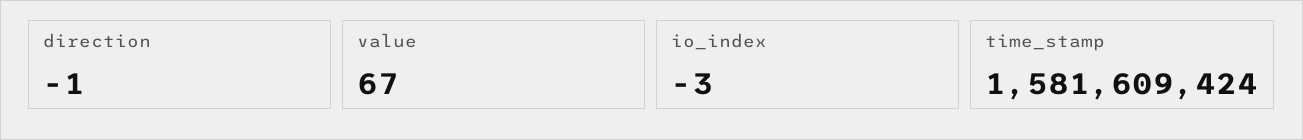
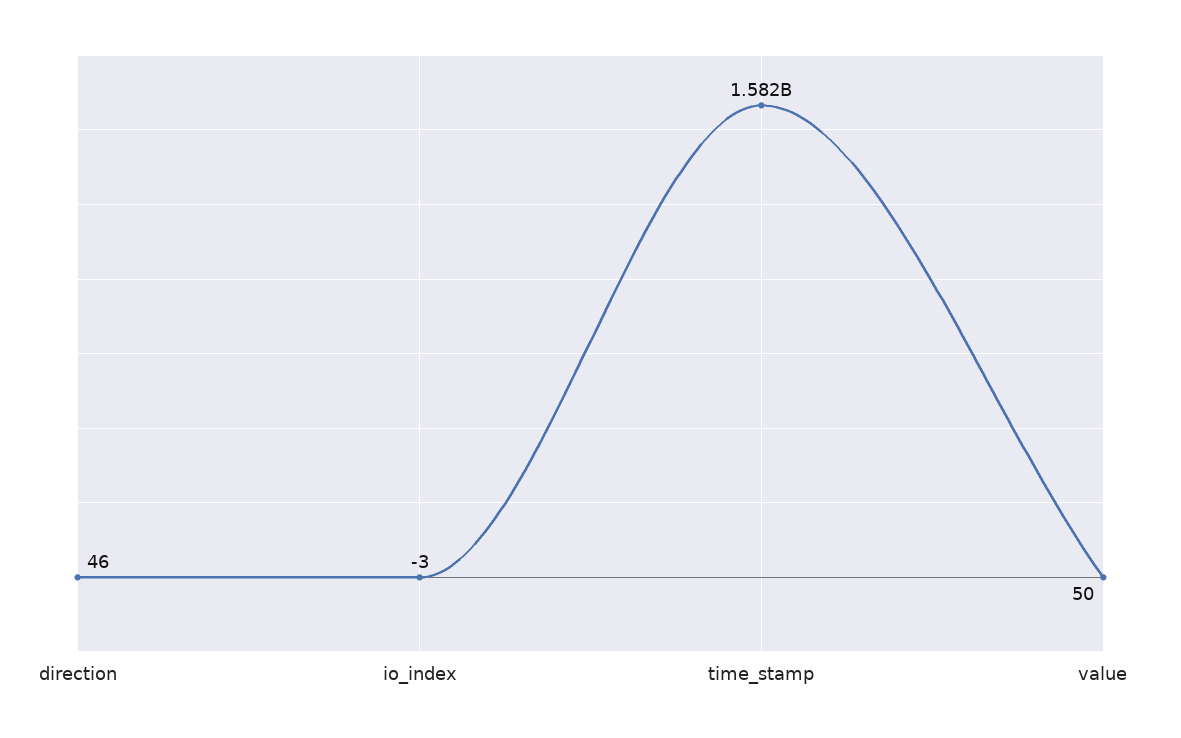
direction: -1 -> 46
value: 67 -> 50

